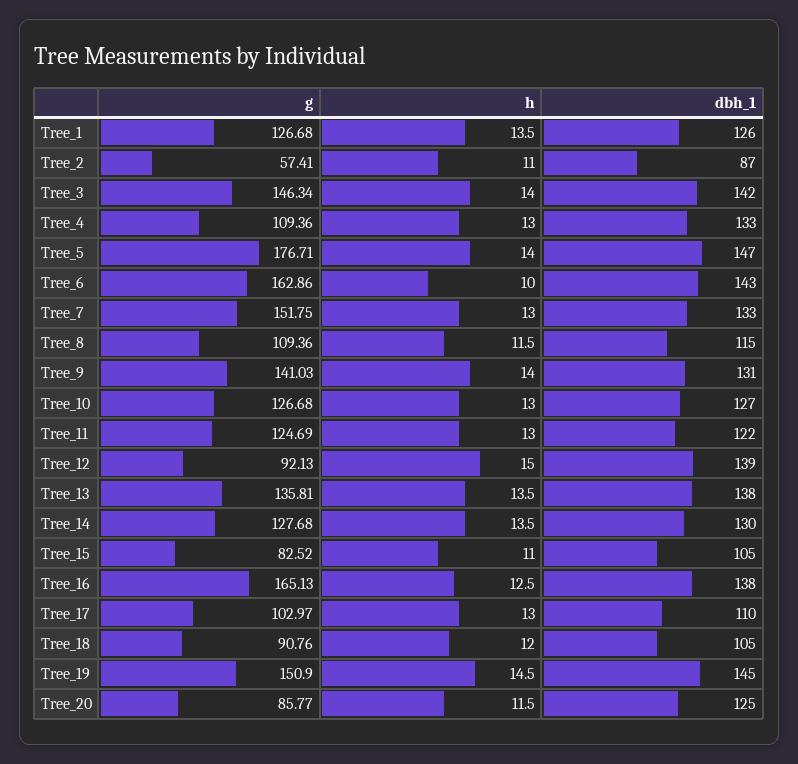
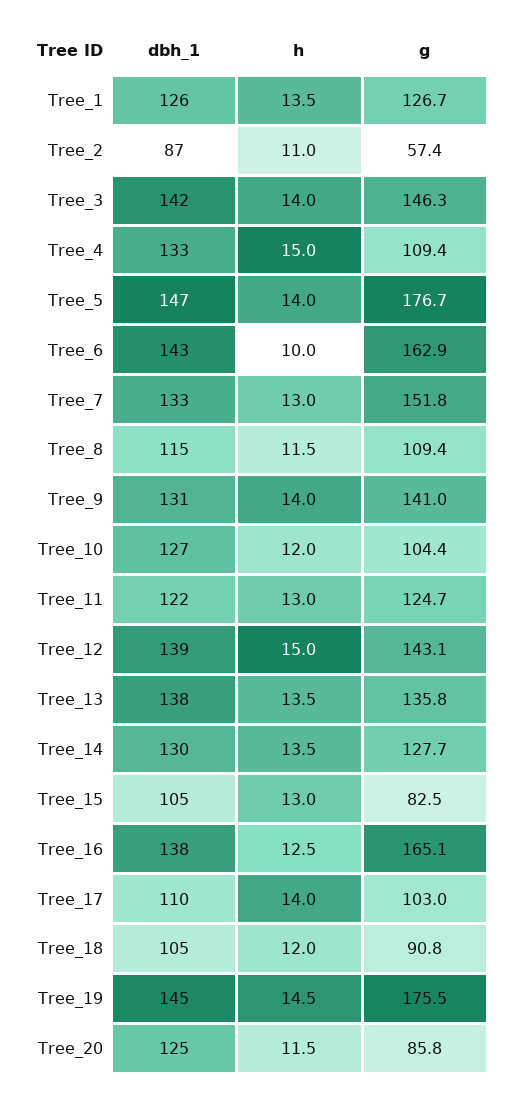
h, Tree_4: 13 -> 15
g, Tree_10: 126.68 -> 104.4
h, Tree_10: 13 -> 12
g, Tree_12: 92.13 -> 143.1
h, Tree_15: 11 -> 13
h, Tree_17: 13 -> 14
g, Tree_19: 150.9 -> 175.5

